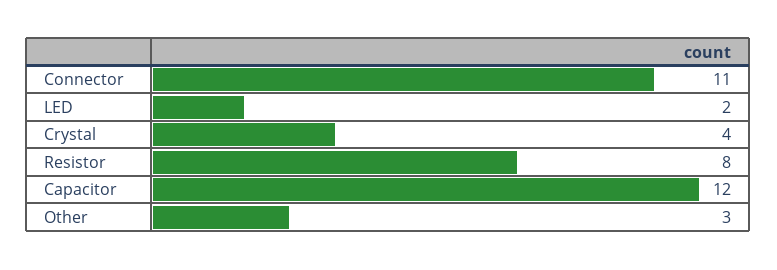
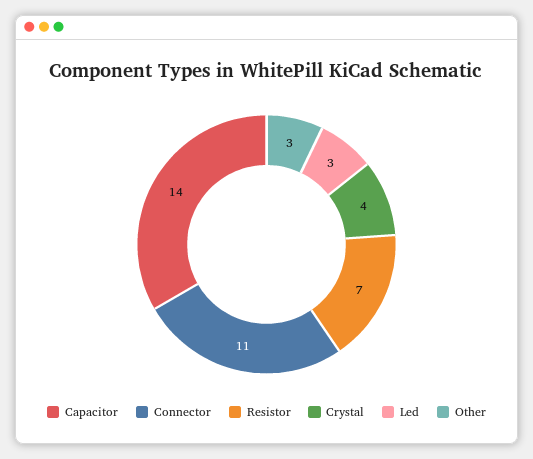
LED: 2 -> 3
Resistor: 8 -> 7
Capacitor: 12 -> 14

